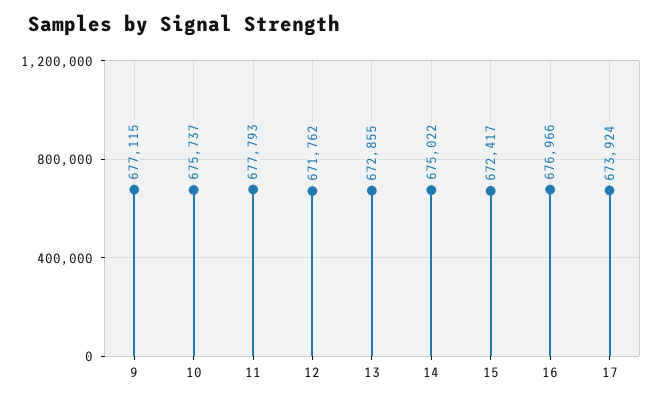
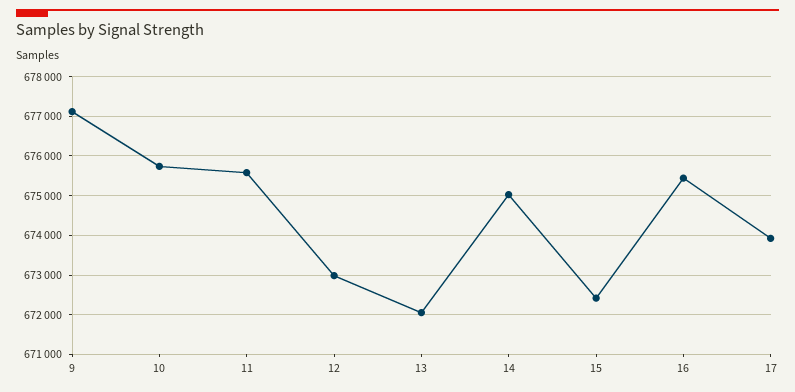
11: 677793 -> 675600
12: 671762 -> 673000
13: 672855 -> 672000
16: 676966 -> 675400

